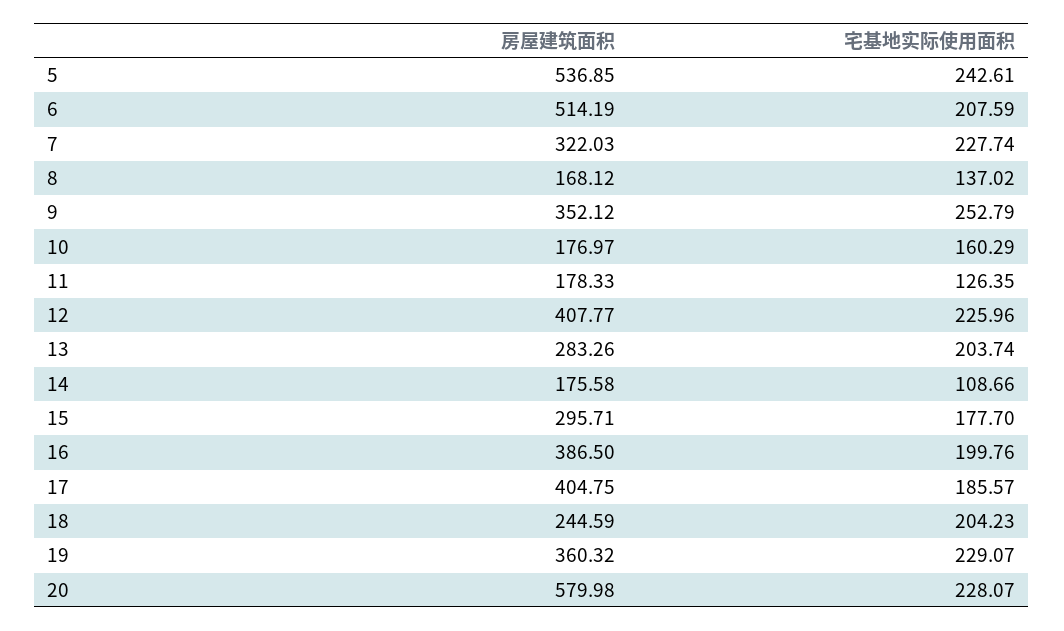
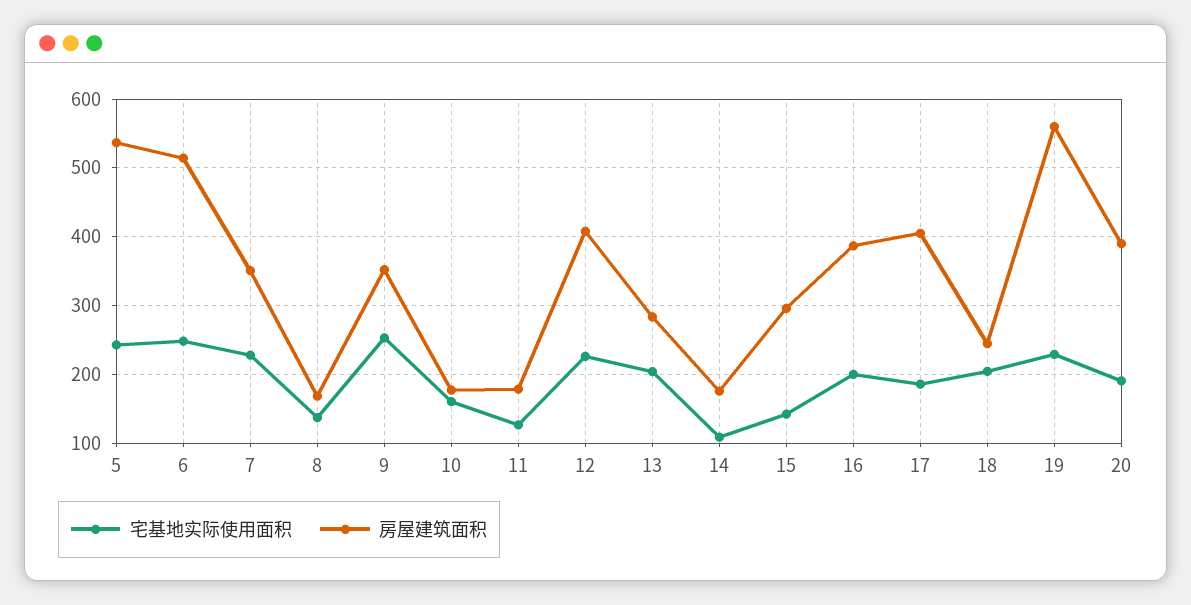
宅基地实际使用面积, 6: 207.59 -> 250
房屋建筑面积, 7: 322.03 -> 350
宅基地实际使用面积, 15: 177.7 -> 140
房屋建筑面积, 19: 360.32 -> 560
房屋建筑面积, 20: 579.98 -> 390
宅基地实际使用面积, 20: 228.07 -> 190

